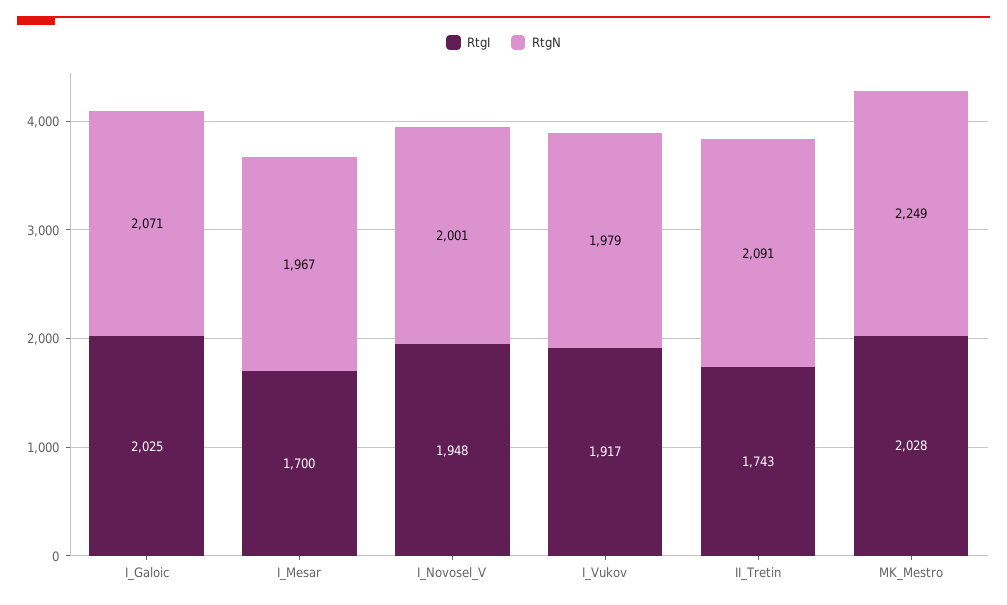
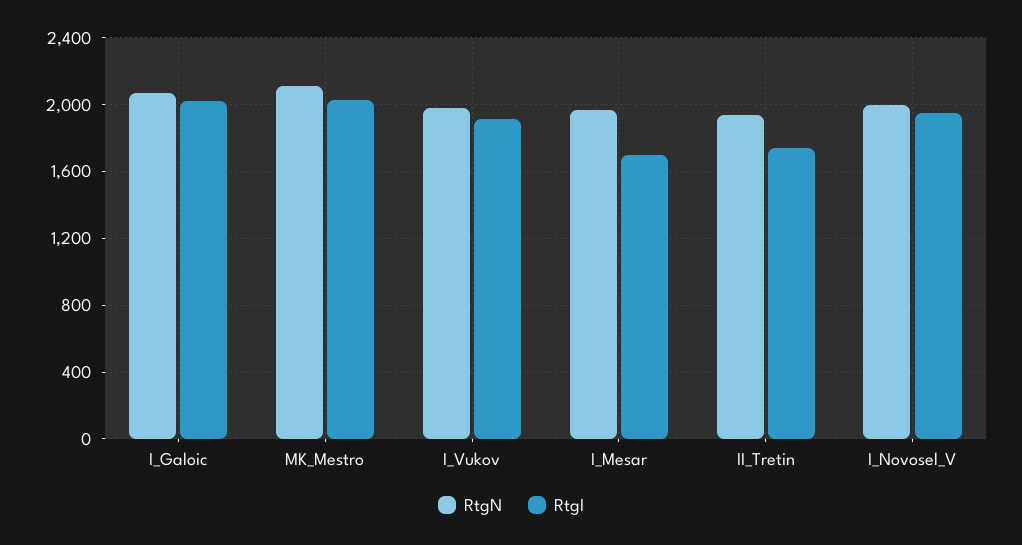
RtgN, II_Tretin: 2091 -> 1950
RtgN, MK_Mestro: 2249 -> 2100

